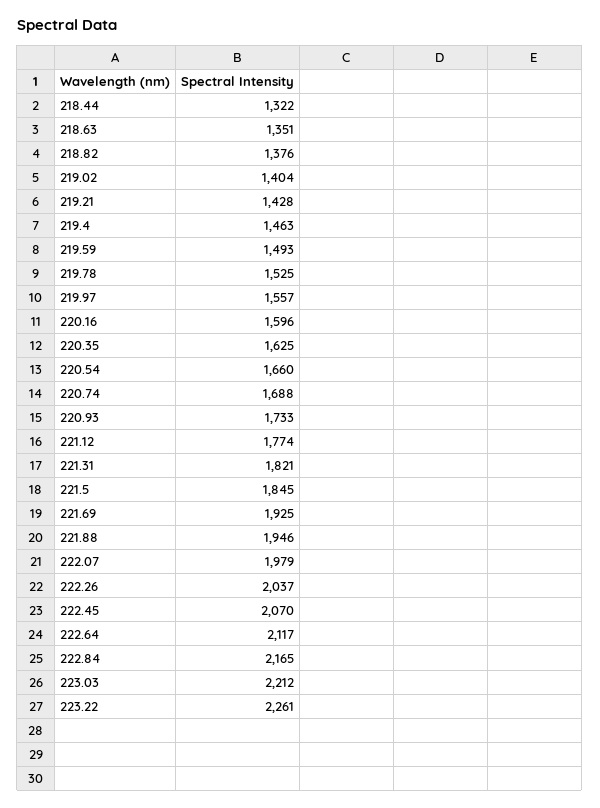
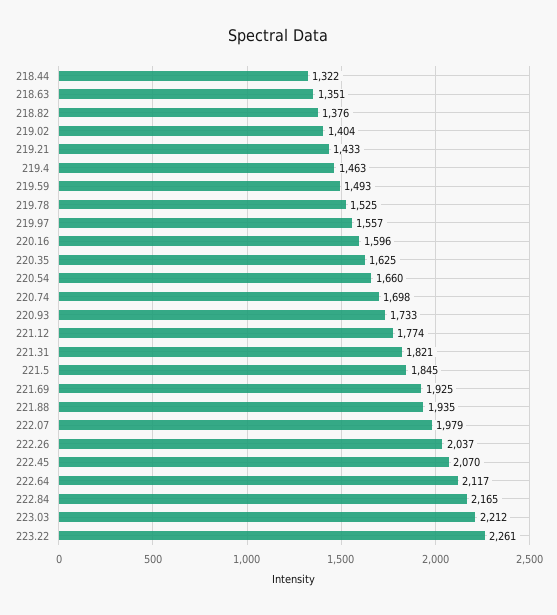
219.21: 1428 -> 1433
220.74: 1688 -> 1698
221.88: 1946 -> 1935

